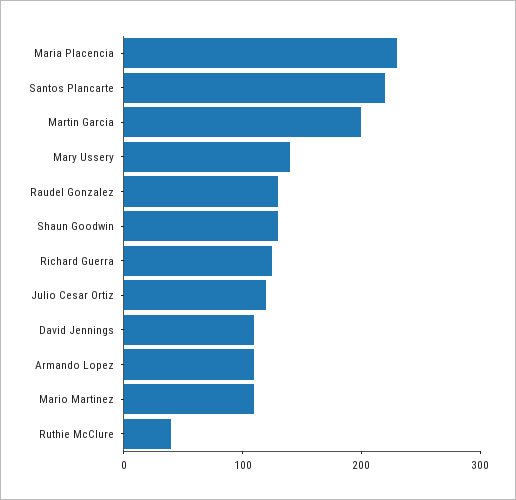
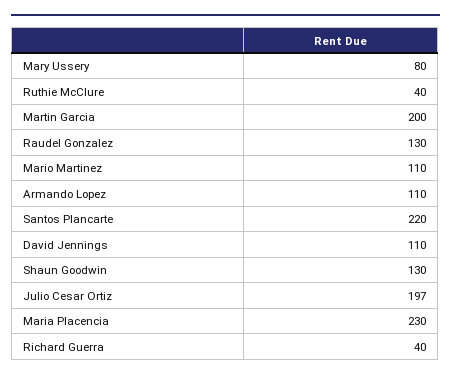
Mary Ussery: 140 -> 80
Richard Guerra: 120 -> 40
Julio Cesar Ortiz: 120 -> 197

